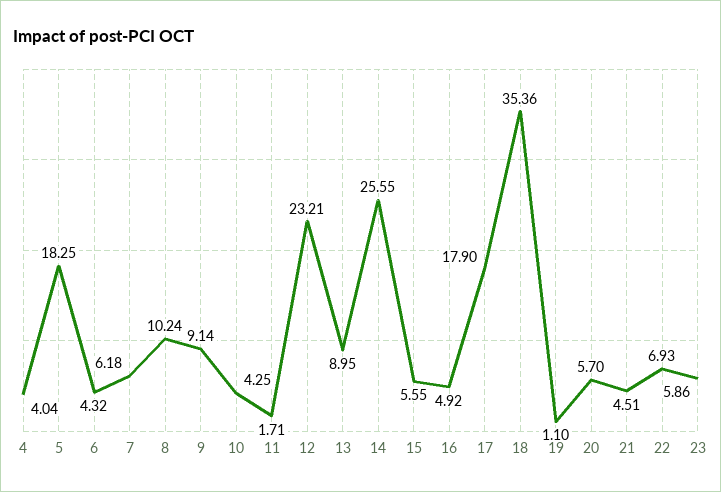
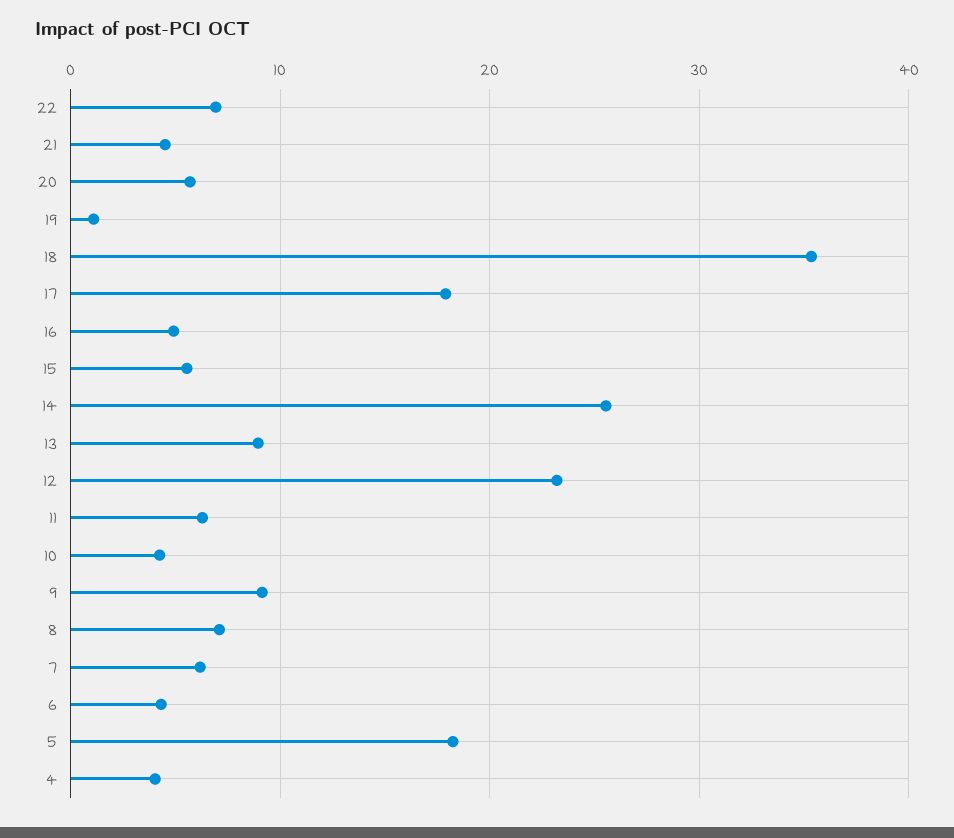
8: 10.24 -> 7
11: 1.71 -> 6
23: 5.86 -> none

